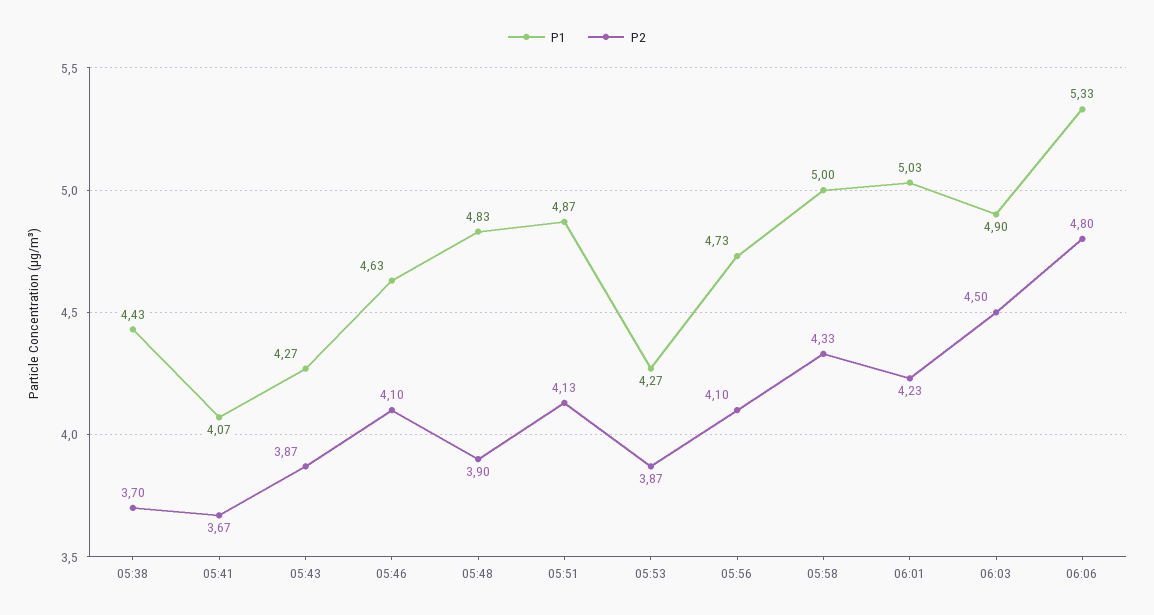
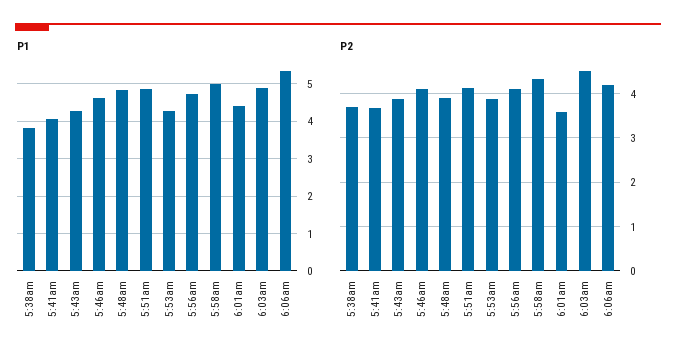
P1, 05:38: 4.43 -> 3.8
P1, 06:01: 5.03 -> 4.4
P2, 06:01: 4.23 -> 3.6
P2, 06:06: 4.8 -> 4.2

